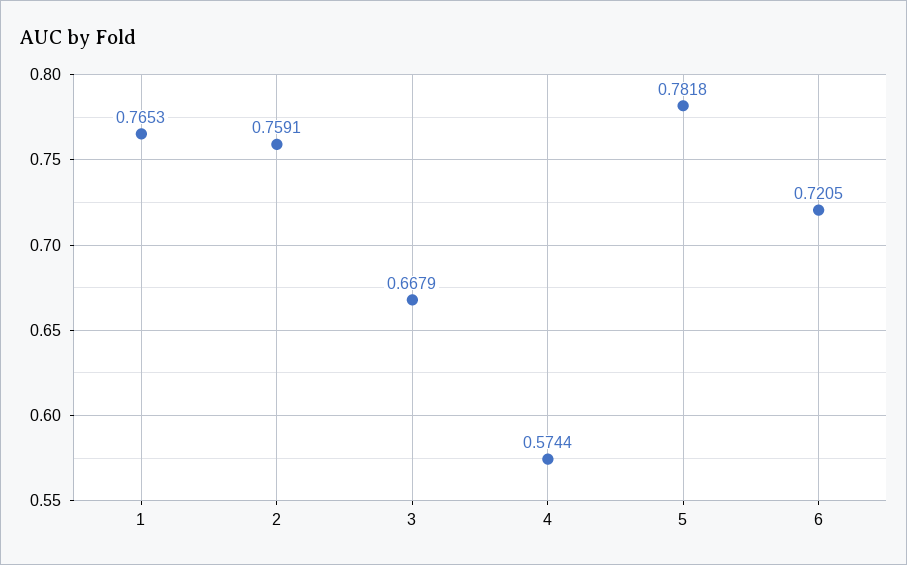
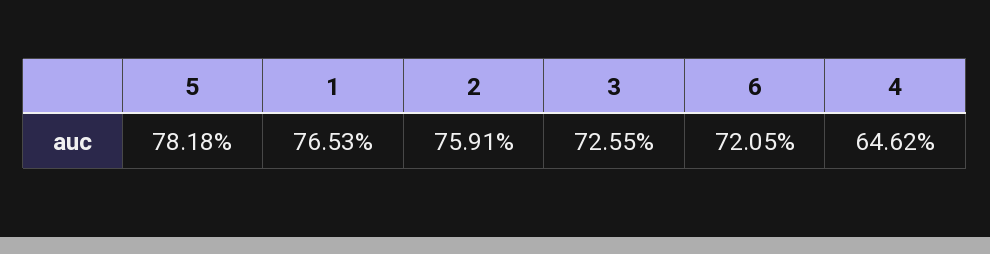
3: 0.6679 -> 0.7255
4: 0.5744 -> 0.6462

